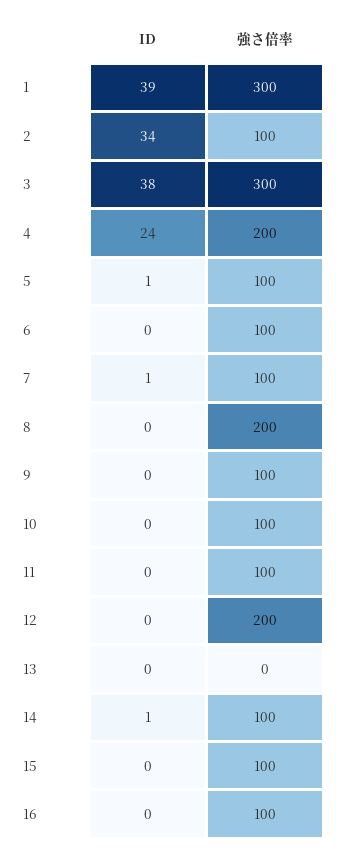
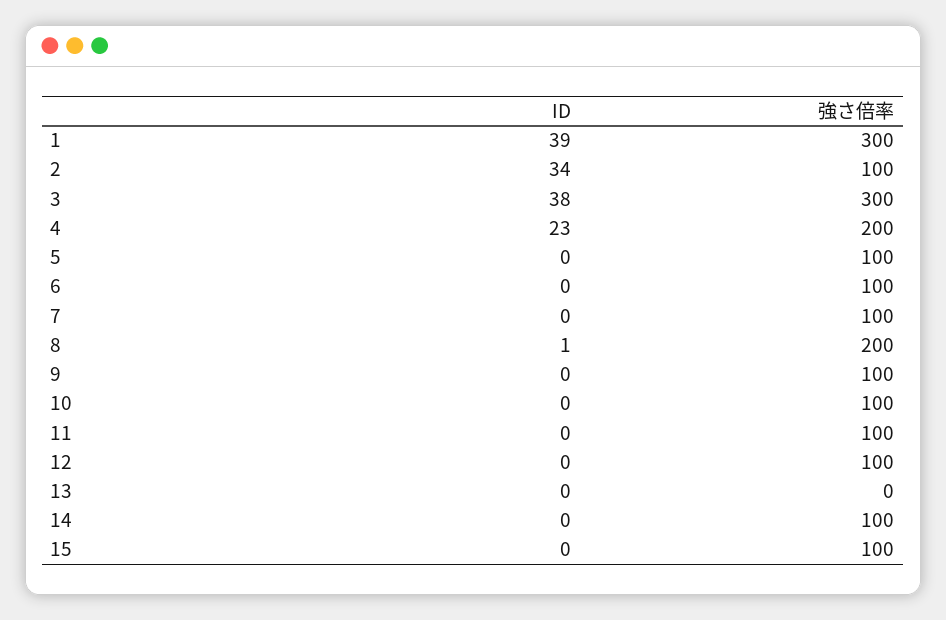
ID, 4: 24 -> 23
ID, 5: 1 -> 0
ID, 7: 1 -> 0
ID, 8: 0 -> 1
強さ倍率, 12: 200 -> 100
ID, 14: 1 -> 0
ID, 16: 0 -> none
強さ倍率, 16: 100 -> none

